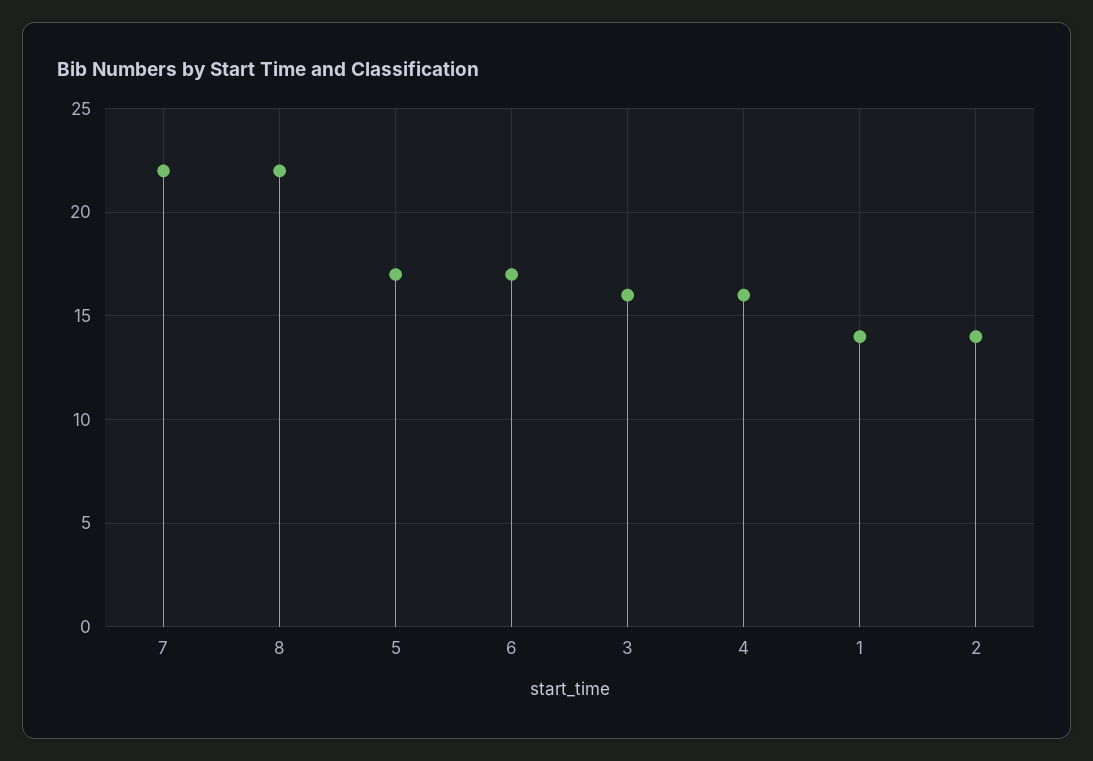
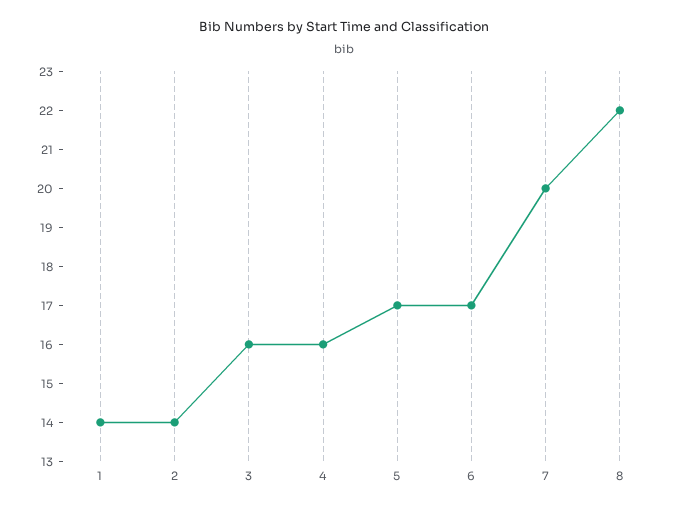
7: 22 -> 20

